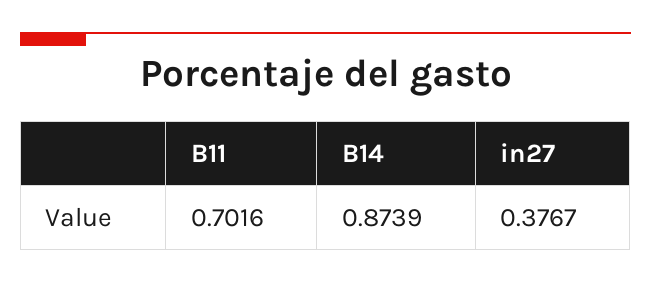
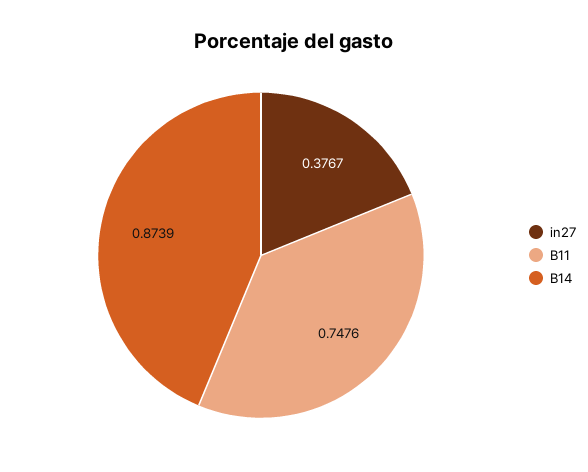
B11: 0.7016 -> 0.7476

